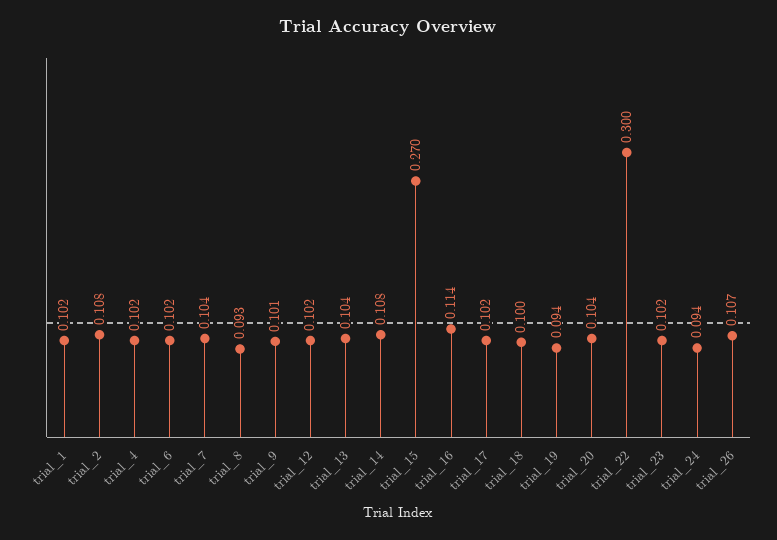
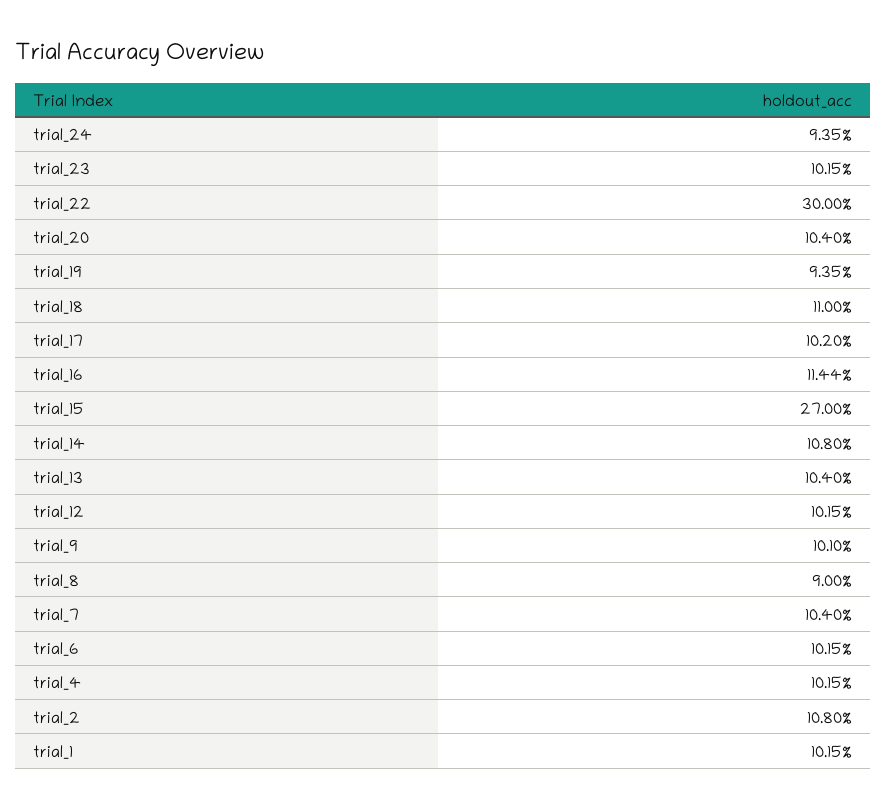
trial_8: 0.093 -> 0.09
trial_18: 0.1 -> 0.11
trial_26: 0.107 -> none

